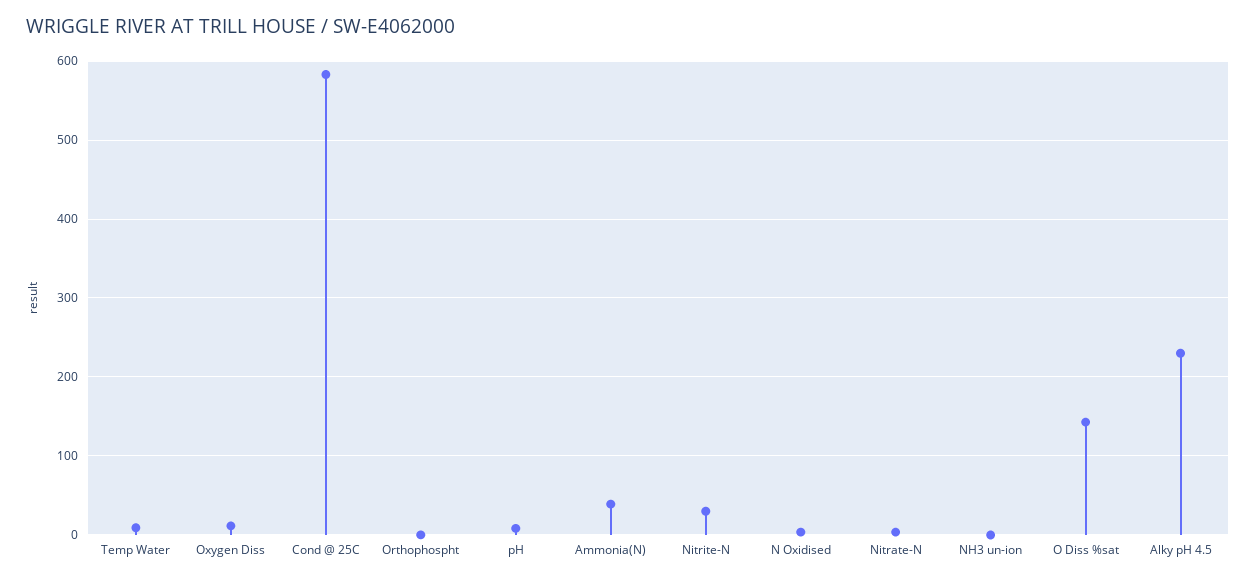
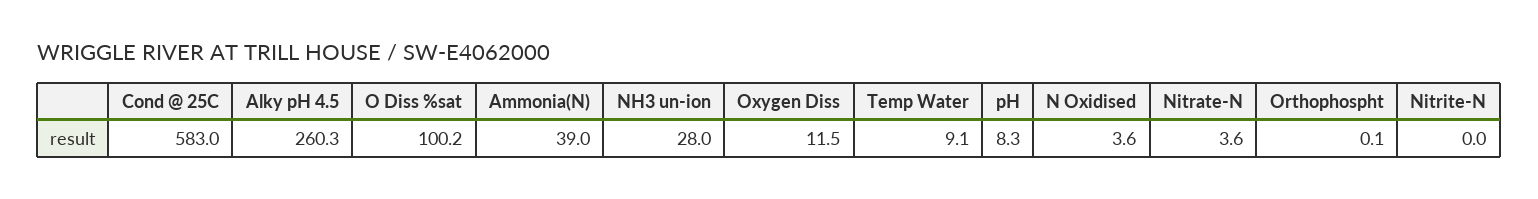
Nitrite-N: 30 -> 0
NH3 un-ion: 0 -> 28
O Diss %sat: 140 -> 100.2
Alky pH 4.5: 230 -> 260.3

